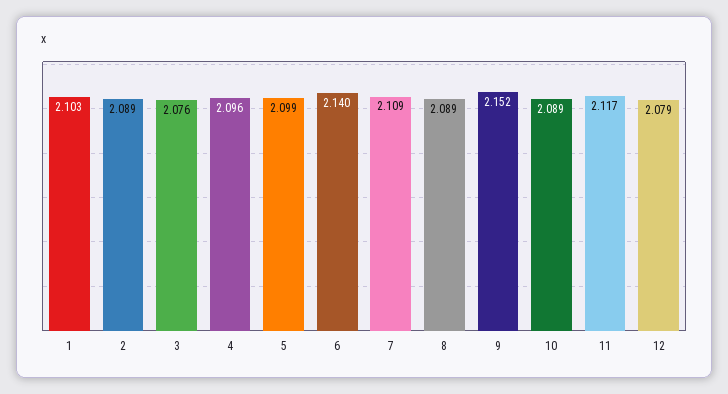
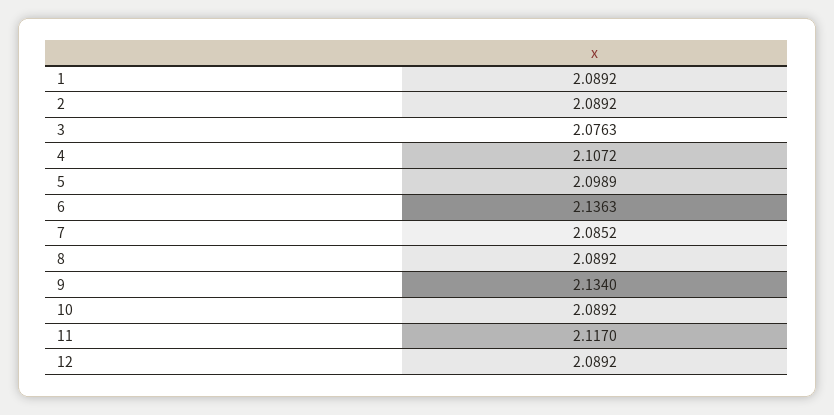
1: 2.103 -> 2.0892
4: 2.096 -> 2.1072
6: 2.14 -> 2.1363
7: 2.109 -> 2.0852
9: 2.152 -> 2.134
12: 2.079 -> 2.0892

